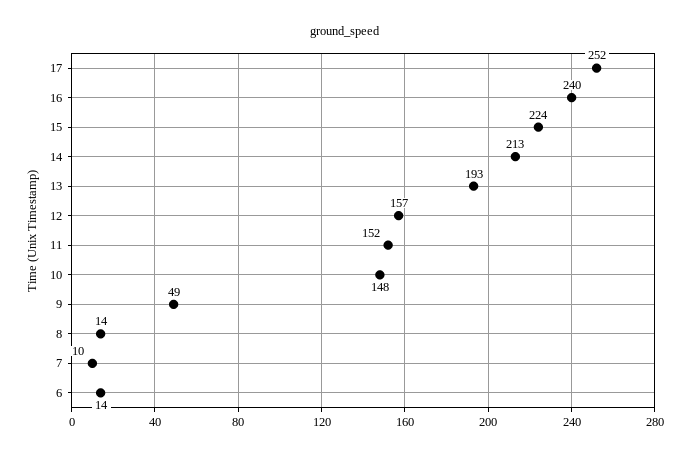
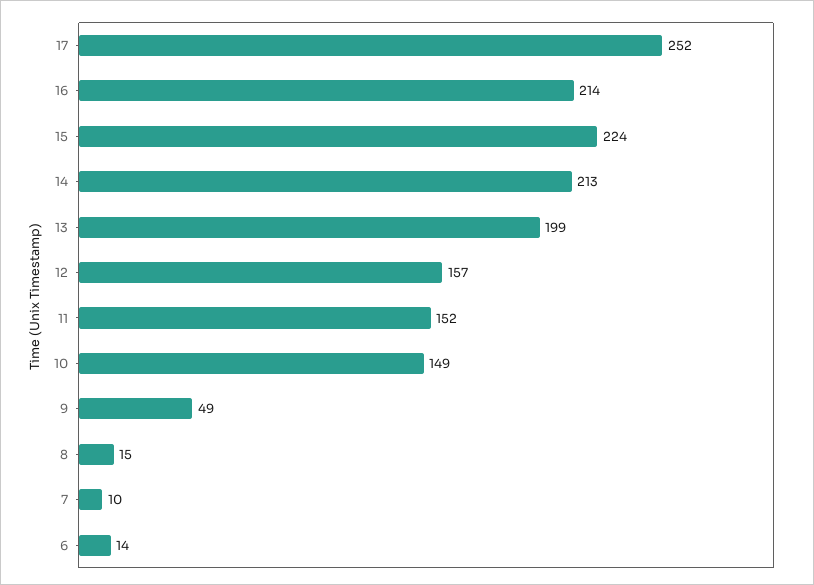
16: 240 -> 214
13: 193 -> 199
10: 148 -> 149
8: 14 -> 15

